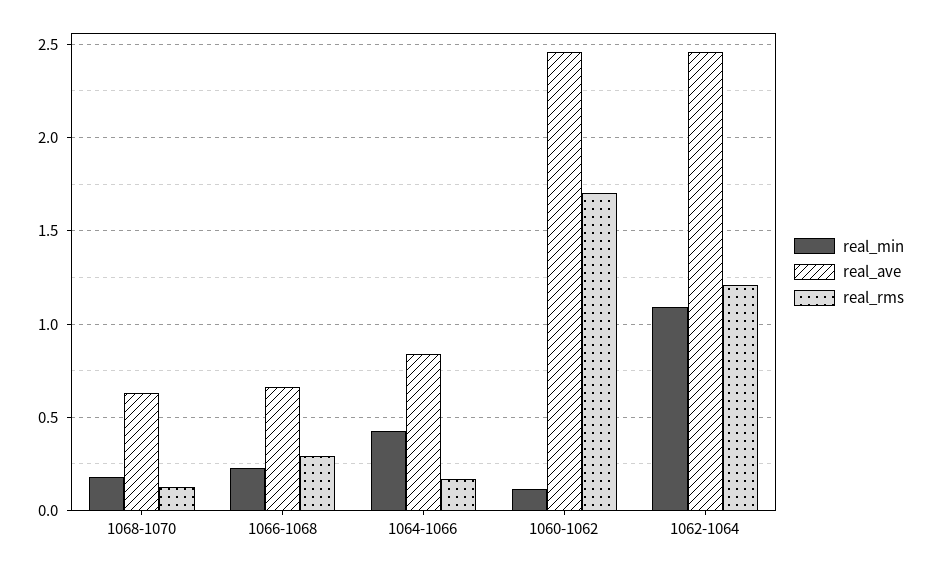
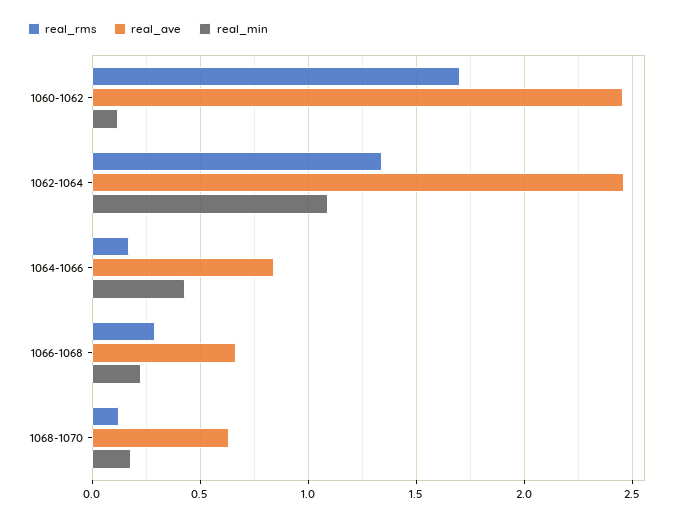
real_rms, 1062-1064: 1.2 -> 1.35

